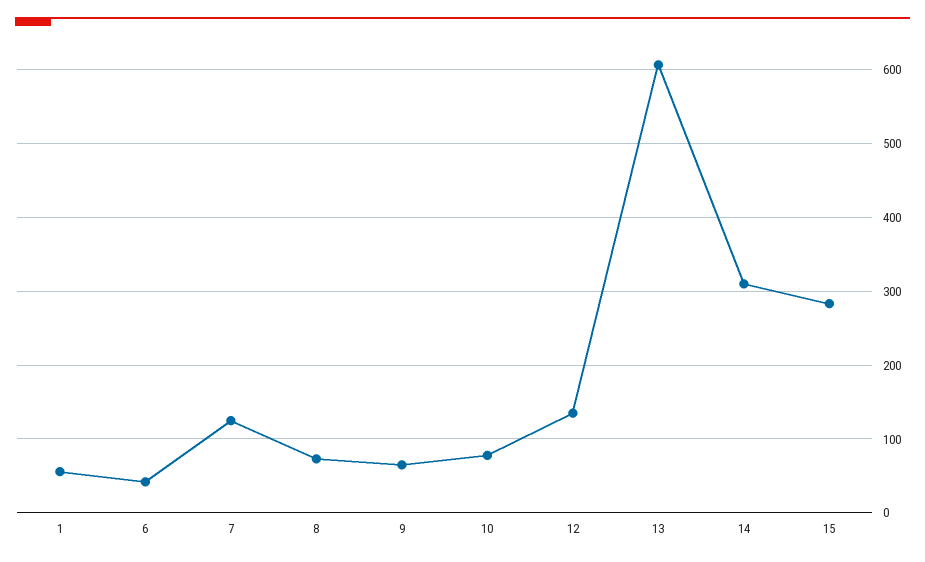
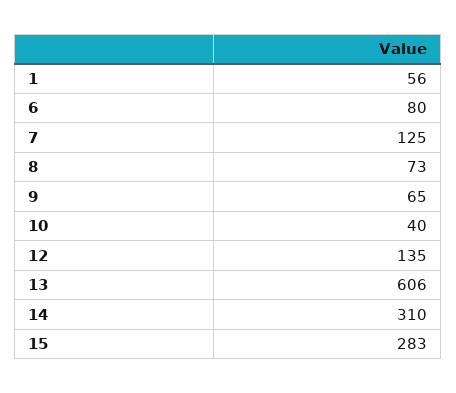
6: 40 -> 80
10: 80 -> 40

